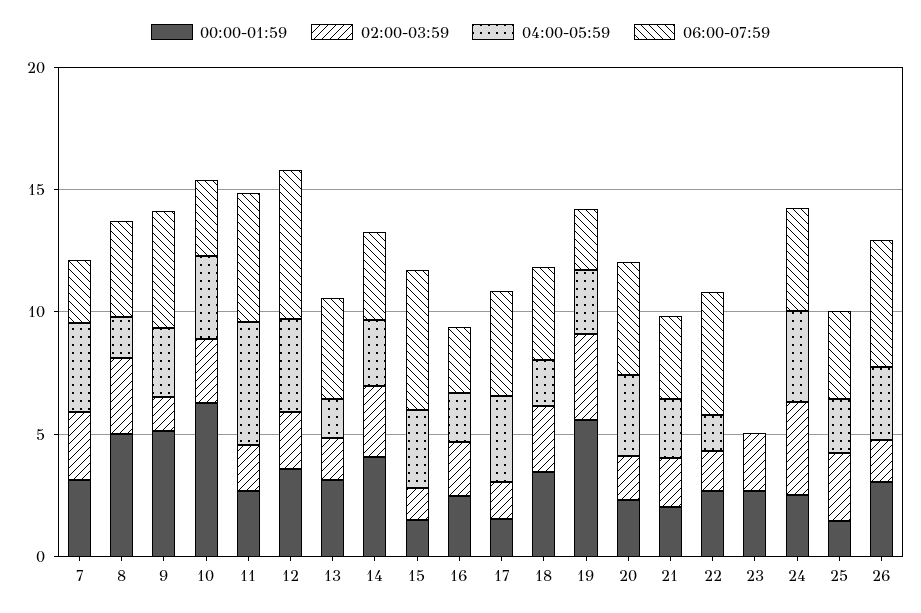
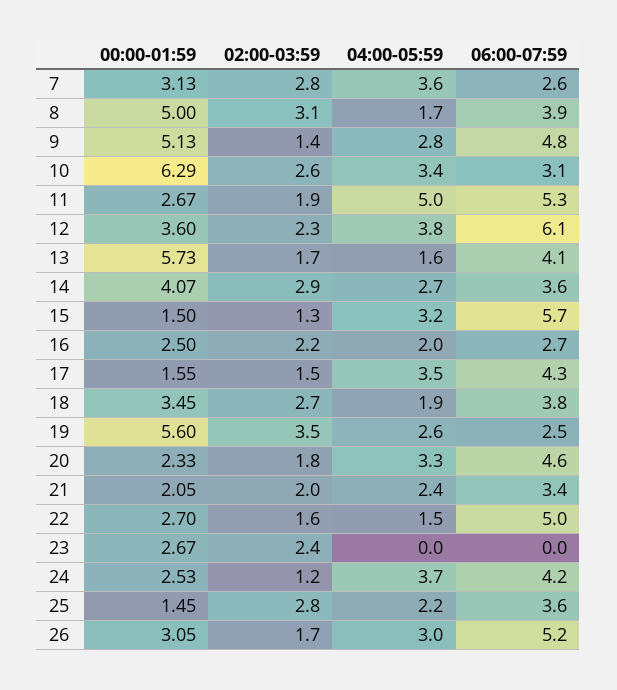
00:00-01:59, 13: 3 -> 5.73
02:00-03:59, 24: 4 -> 1.2

